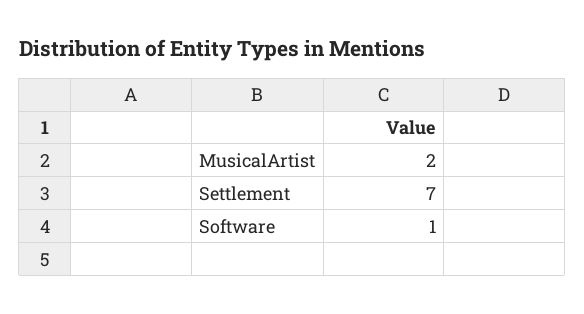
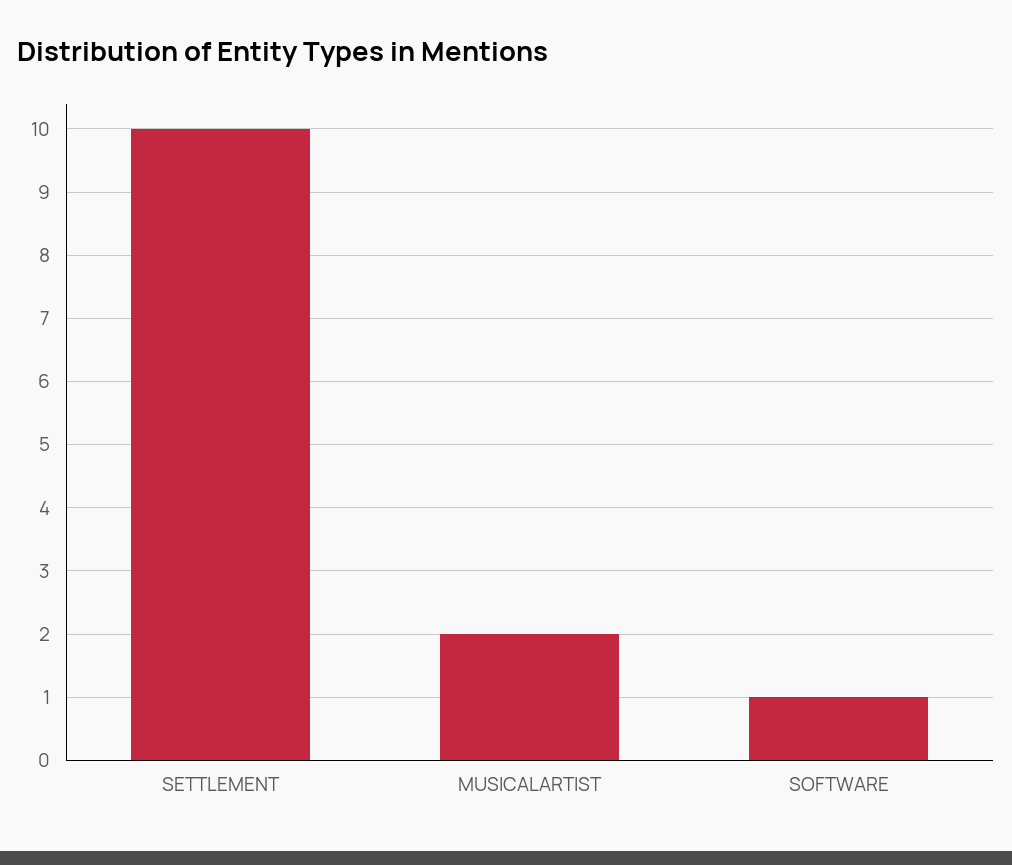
Settlement: 7 -> 10

